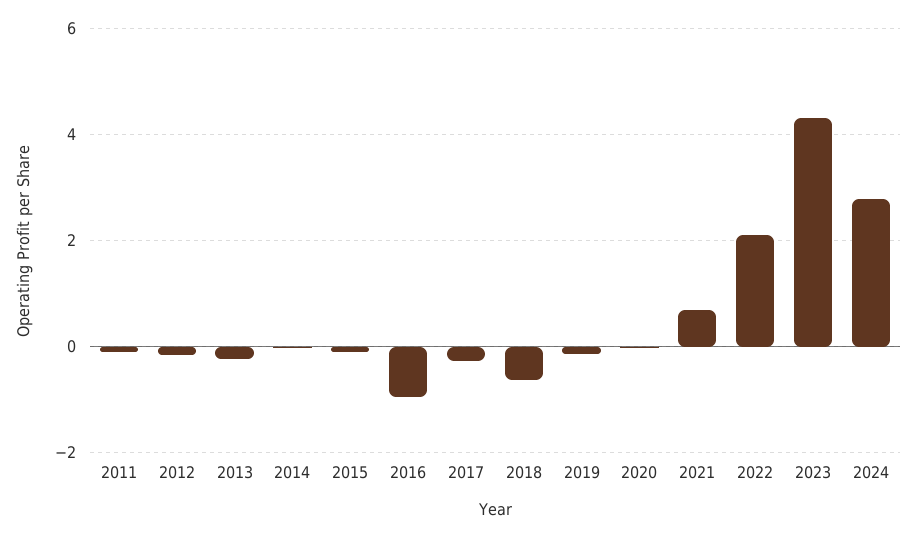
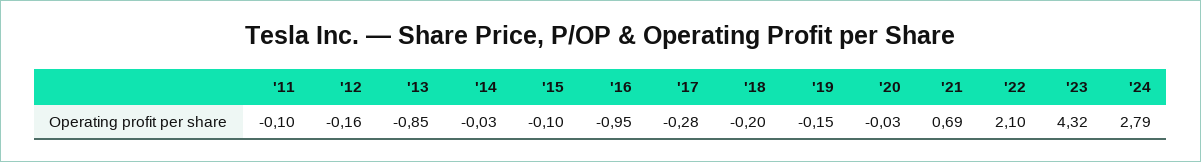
2013: -0.2 -> -0.85
2018: -0.6 -> -0.2

